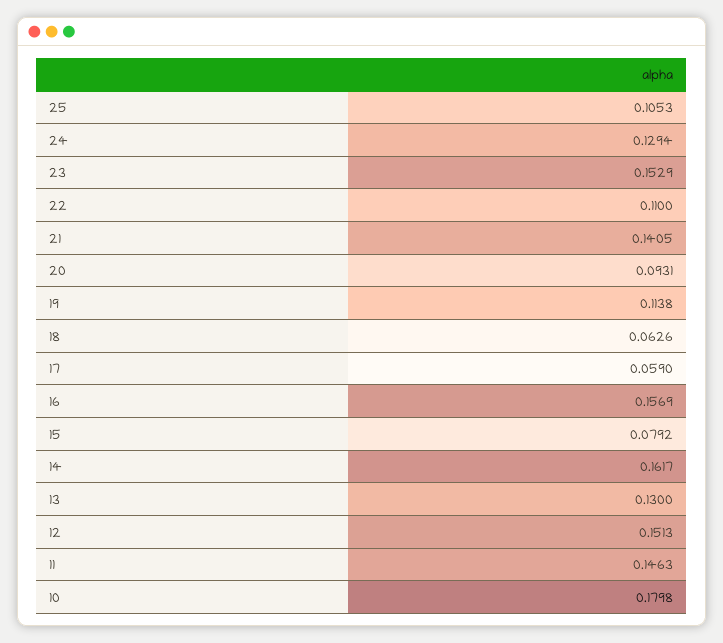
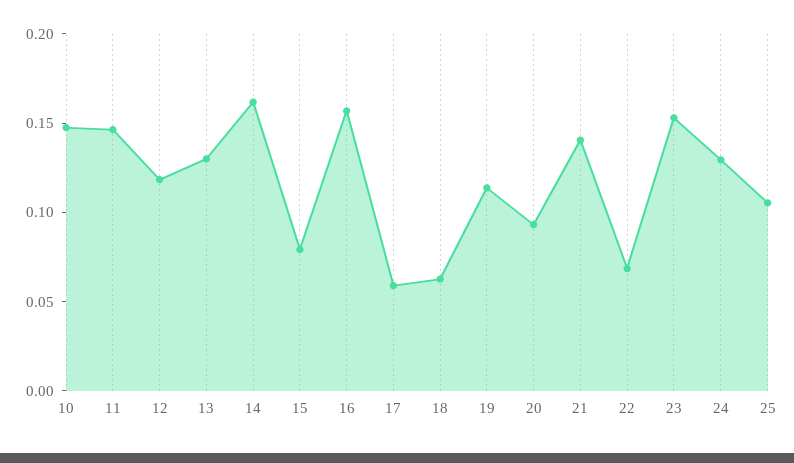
22: 0.11 -> 0.07
12: 0.1513 -> 0.12
10: 0.1798 -> 0.15

